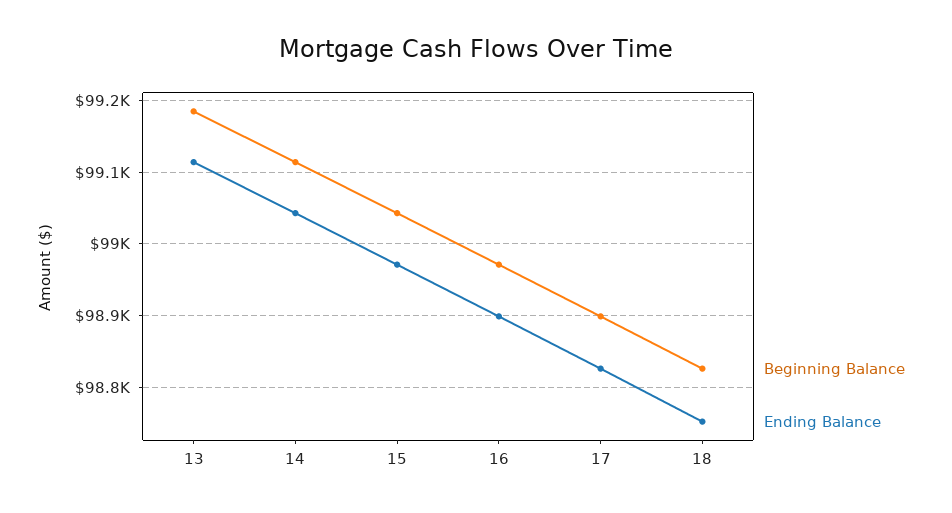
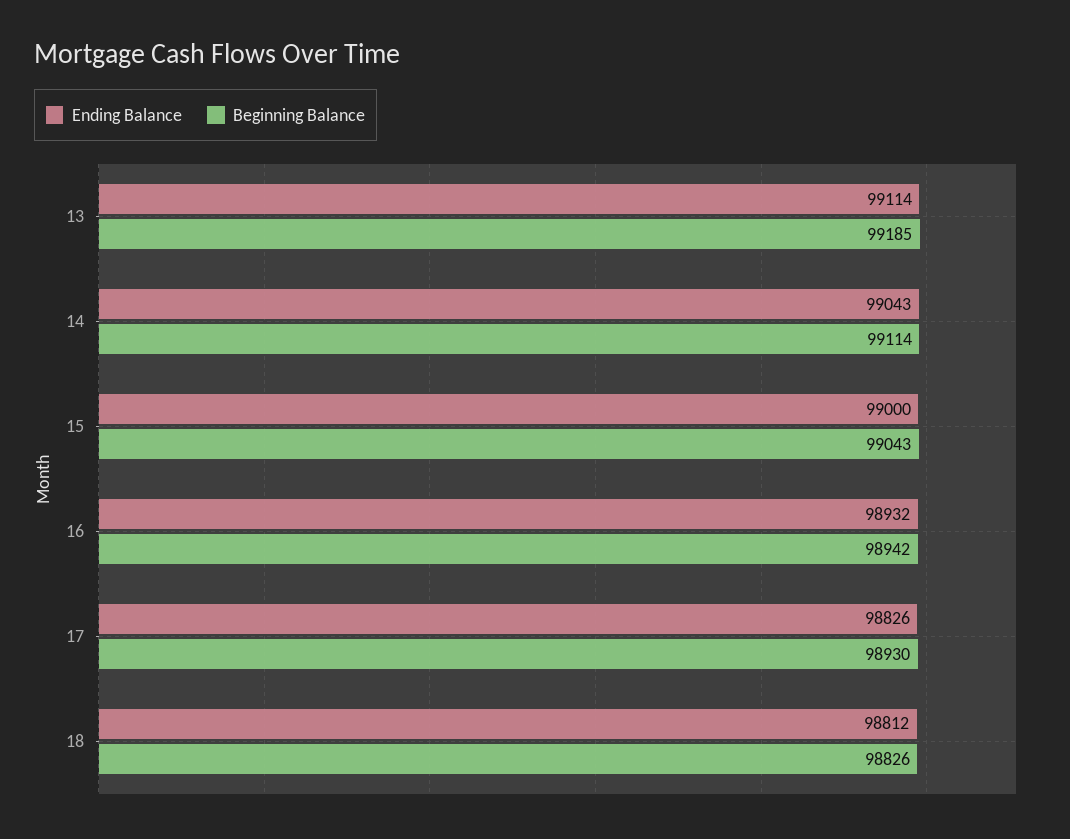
Ending Balance, 15: 98970 -> 99000
Beginning Balance, 16: 98970 -> 98942
Ending Balance, 16: 98900 -> 98932
Beginning Balance, 17: 98900 -> 98930
Ending Balance, 18: 98750 -> 98812

